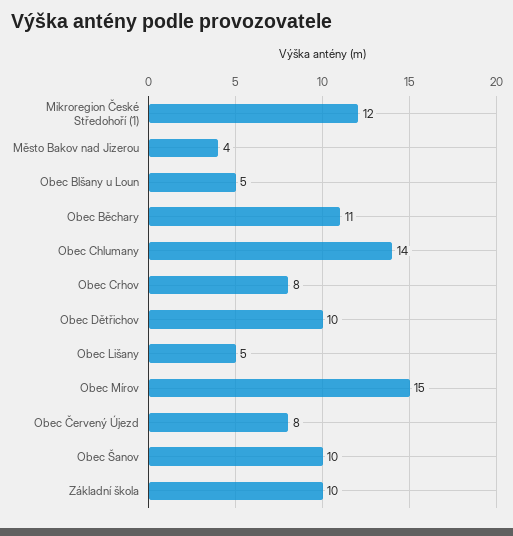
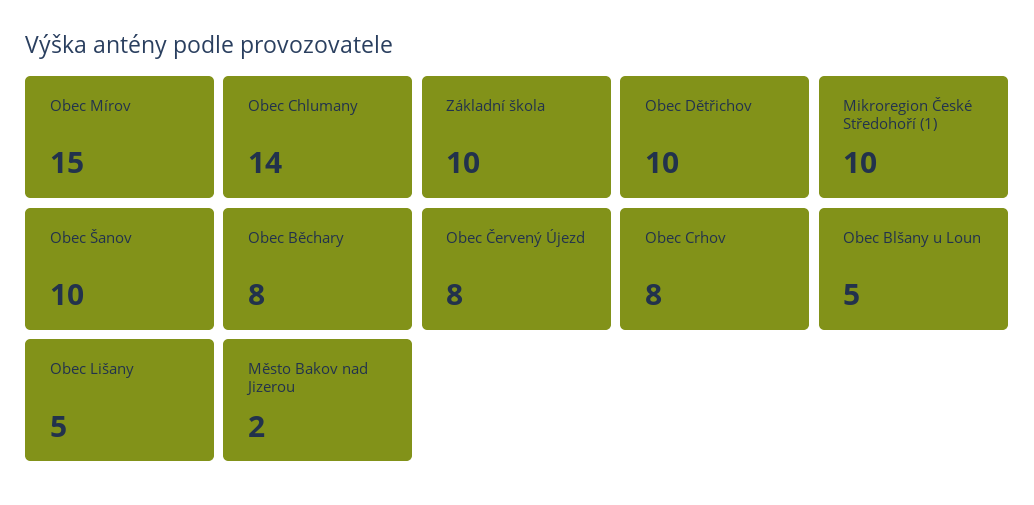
Mikroregion České Středohoří (1): 12 -> 10
Město Bakov nad Jizerou: 4 -> 2
Obec Běchary: 11 -> 8

